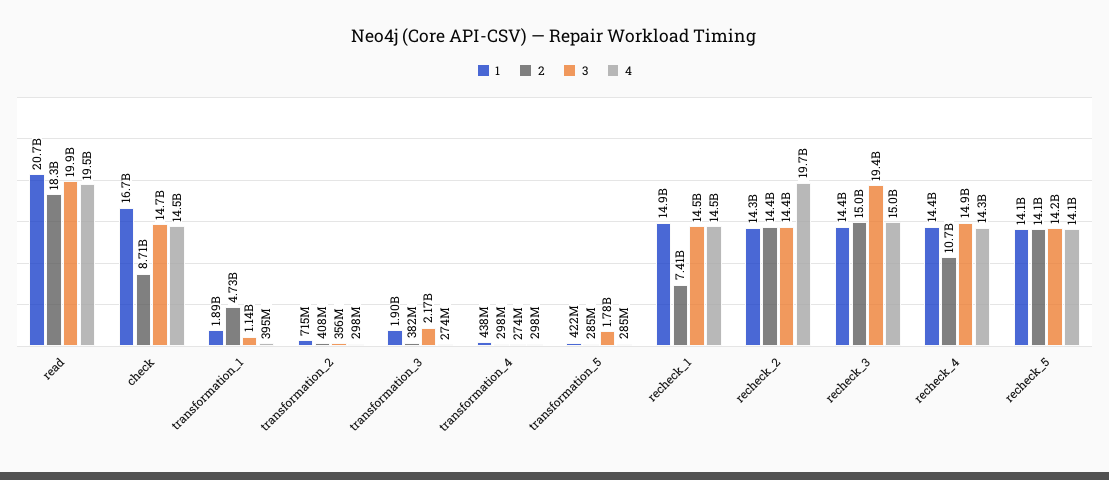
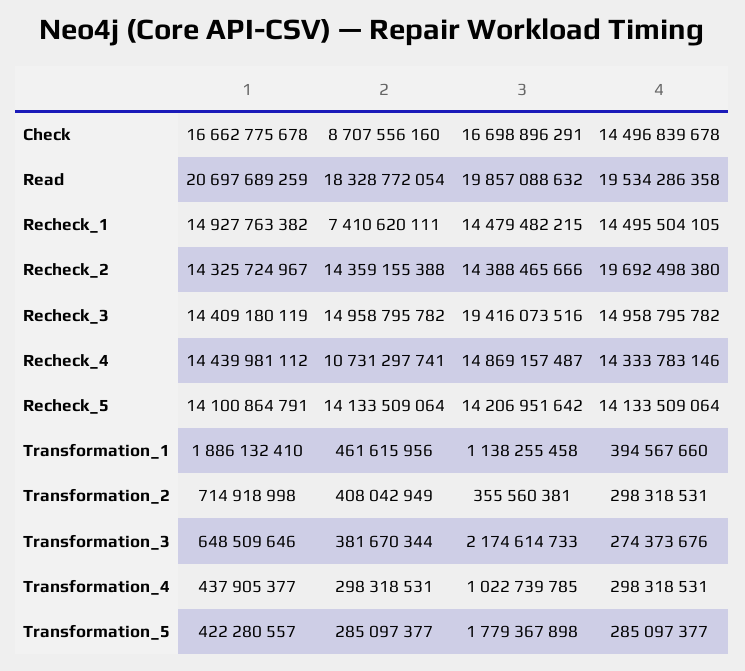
3, check: 14700000000 -> 16698896291
2, transformation_1: 4730000000 -> 461615956
1, transformation_3: 1900000000 -> 648509646
3, transformation_4: 274000000 -> 1022739785

